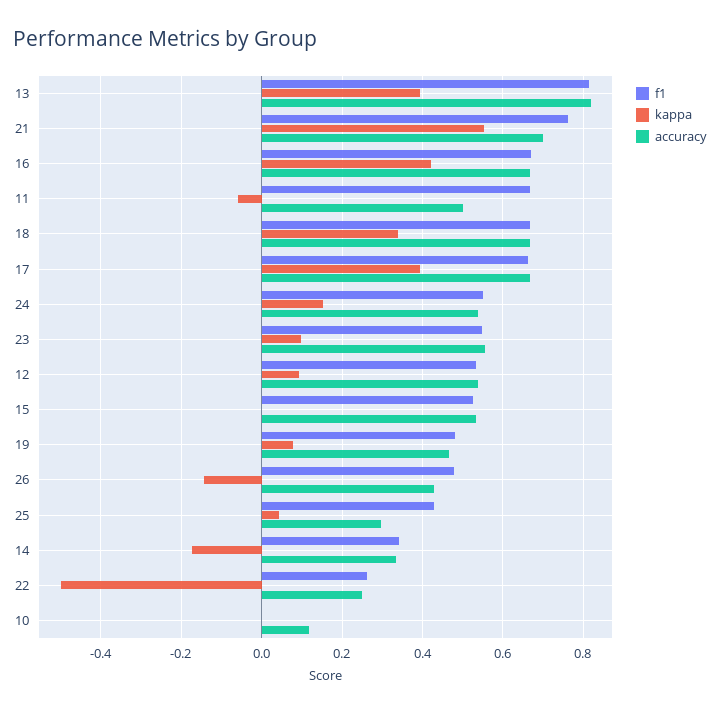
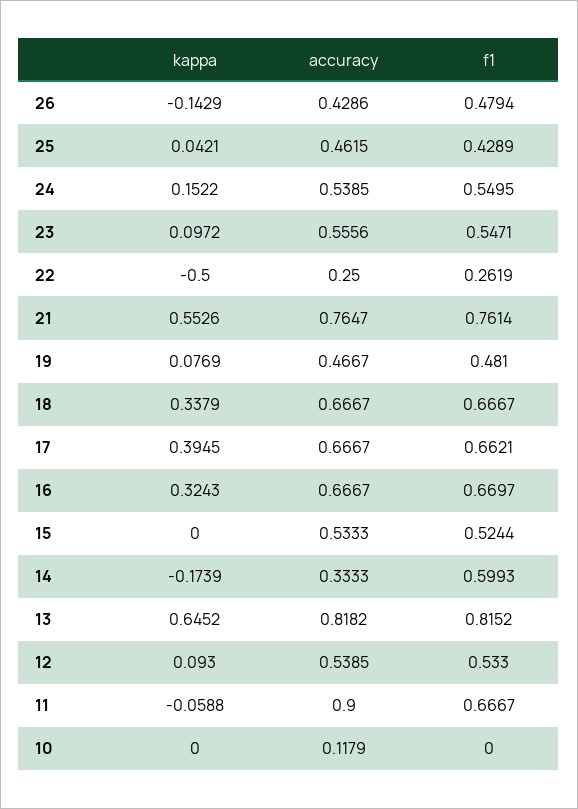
kappa, 13: 0.4 -> 0.6452
accuracy, 21: 0.7 -> 0.7647
kappa, 16: 0.42 -> 0.3243
accuracy, 11: 0.5 -> 0.9
accuracy, 25: 0.3 -> 0.4615
f1, 14: 0.34 -> 0.5993

